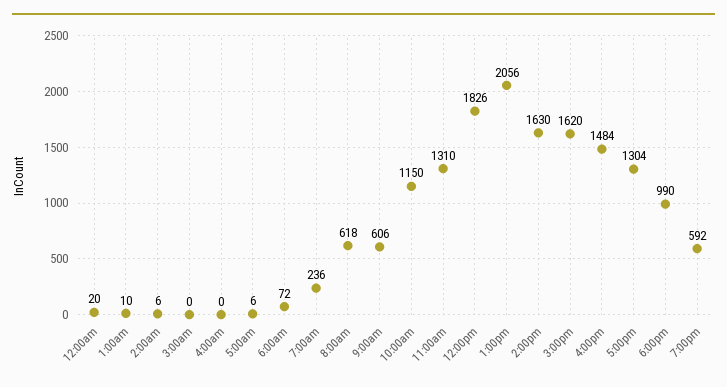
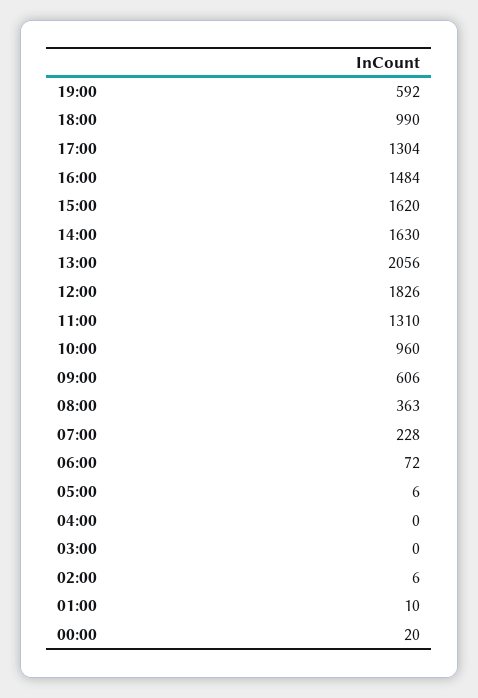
7:00am: 236 -> 228
8:00am: 618 -> 363
10:00am: 1150 -> 960

